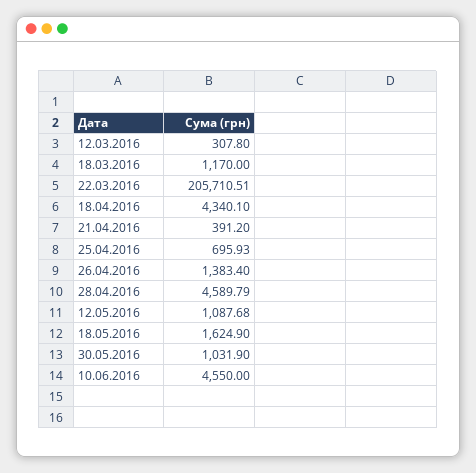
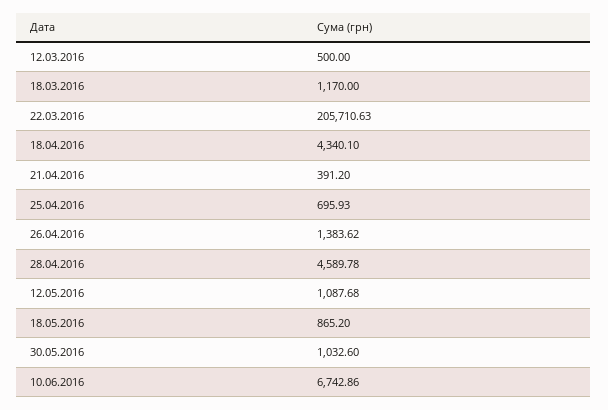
12.03.2016: 307.8 -> 500
22.03.2016: 205710.51 -> 205710.63
26.04.2016: 1383.4 -> 1383.62
28.04.2016: 4589.79 -> 4589.78
18.05.2016: 1624.9 -> 865.2
30.05.2016: 1031.9 -> 1032.6
10.06.2016: 4550 -> 6742.86

